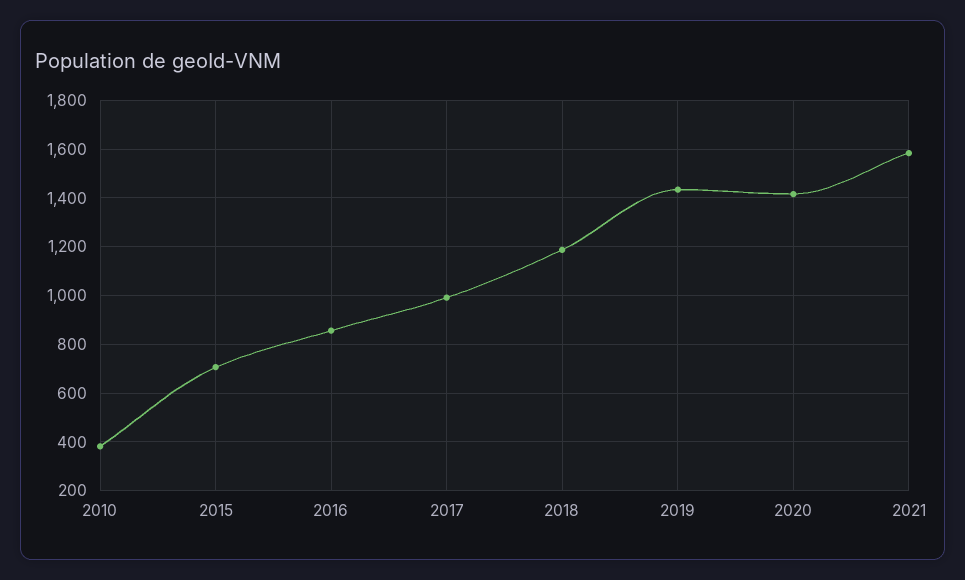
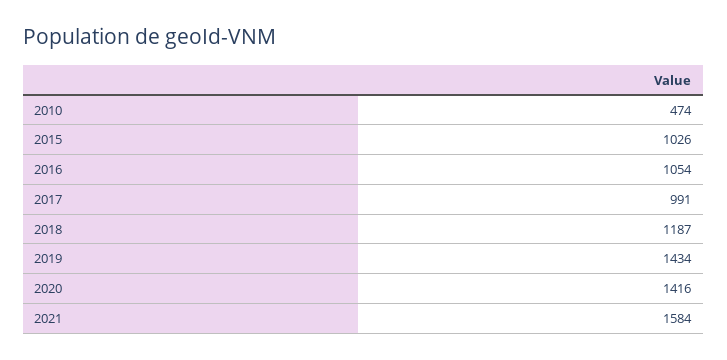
2010: 375 -> 474
2015: 700 -> 1026
2016: 850 -> 1054

